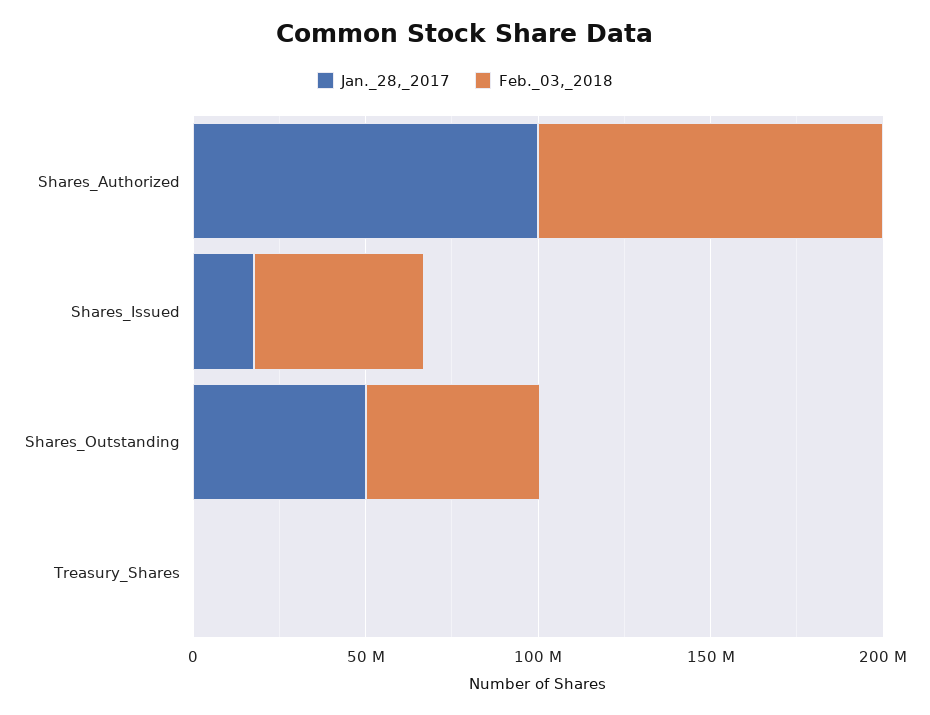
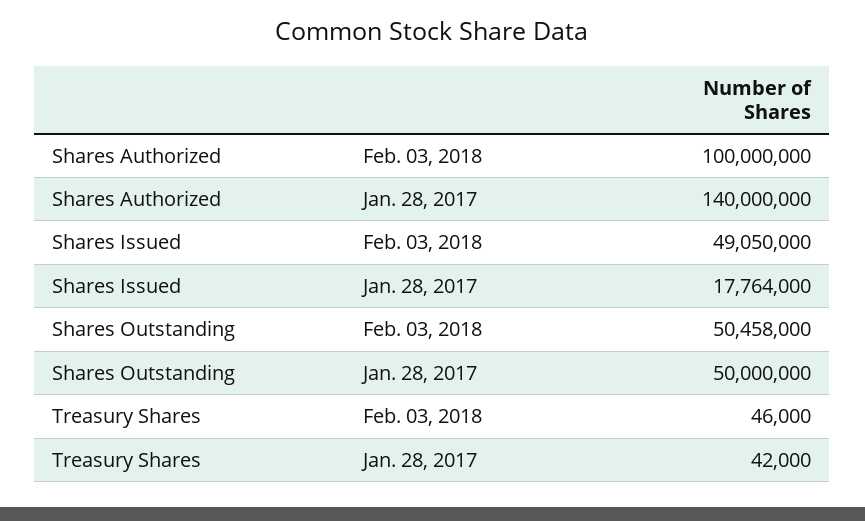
Jan._28,_2017, Shares_Authorized: 100000000 -> 140000000

